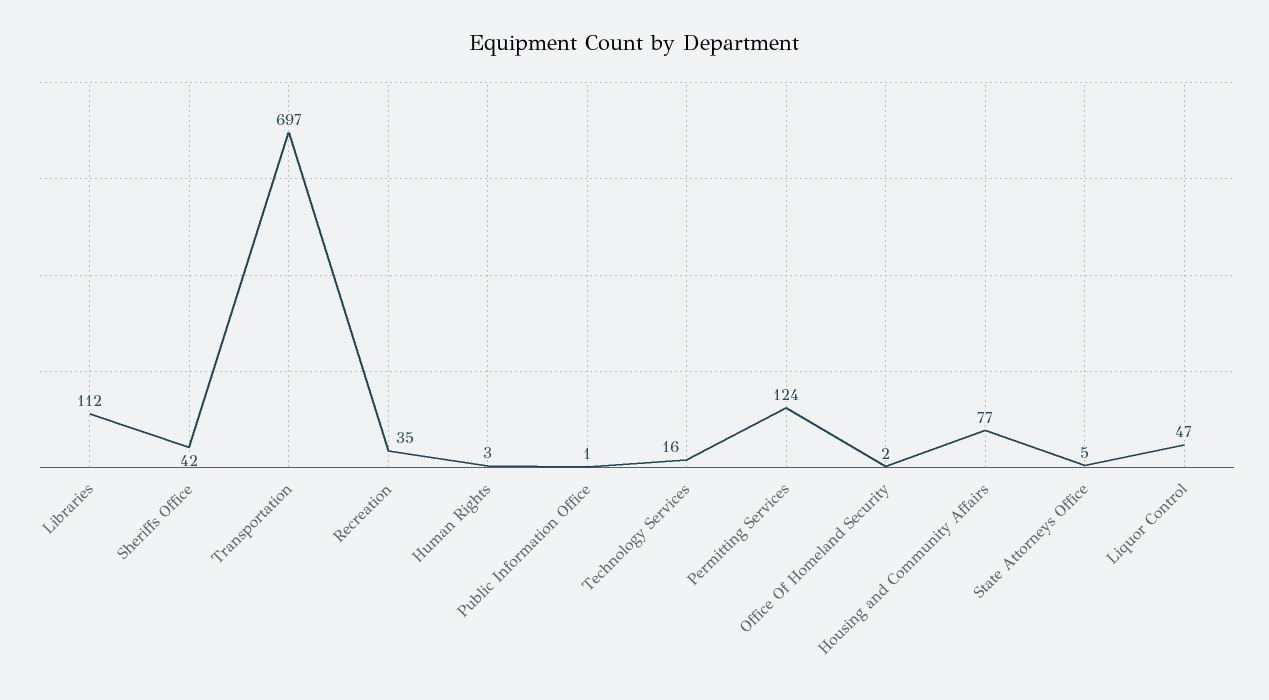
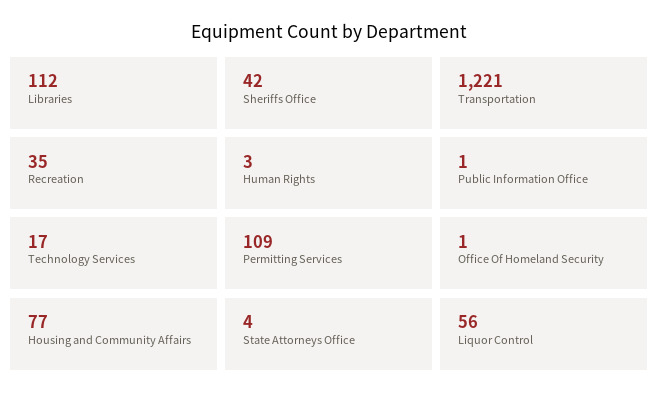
Transportation: 697 -> 1221
Technology Services: 16 -> 17
Permitting Services: 124 -> 109
Office Of Homeland Security: 2 -> 1
State Attorneys Office: 5 -> 4
Liquor Control: 47 -> 56

